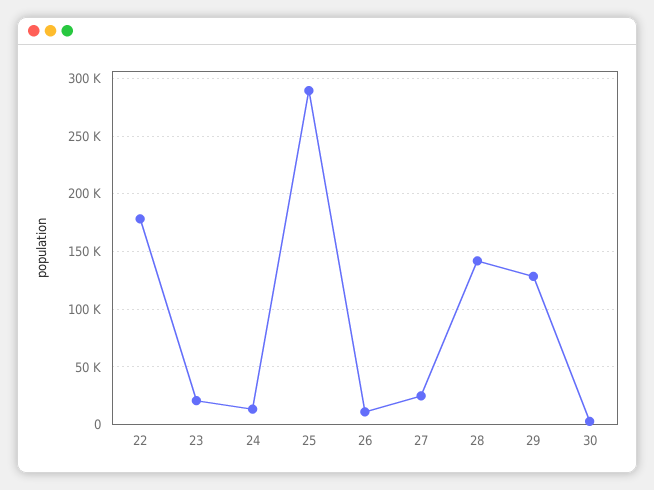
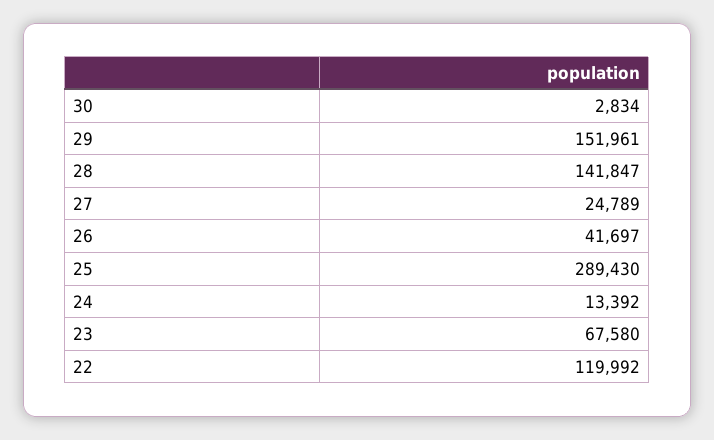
22: 180000 -> 119992
23: 20000 -> 67580
26: 10000 -> 41697
29: 130000 -> 151961

